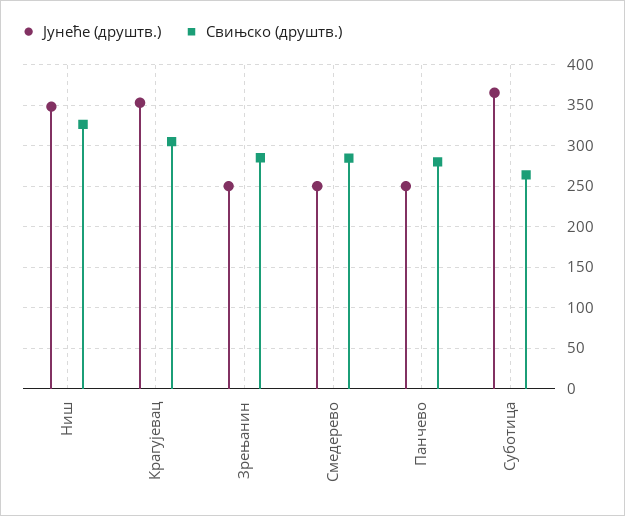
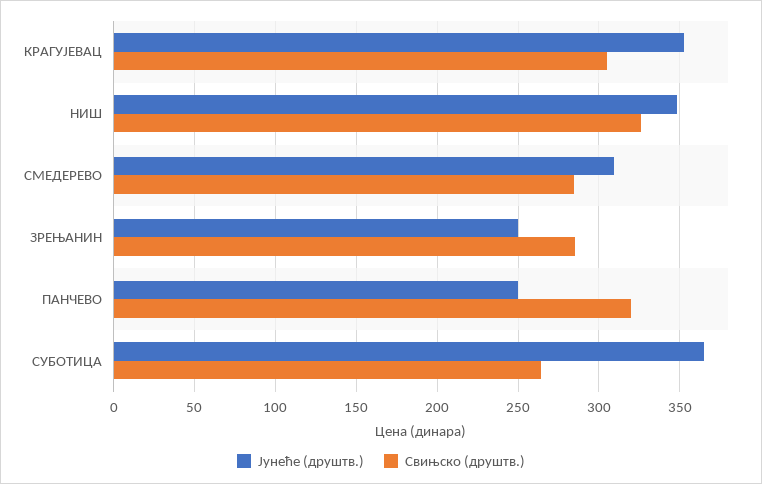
Јунеће (друштв.), Смедерево: 250 -> 310
Свињско (друштв.), Панчево: 280 -> 320

